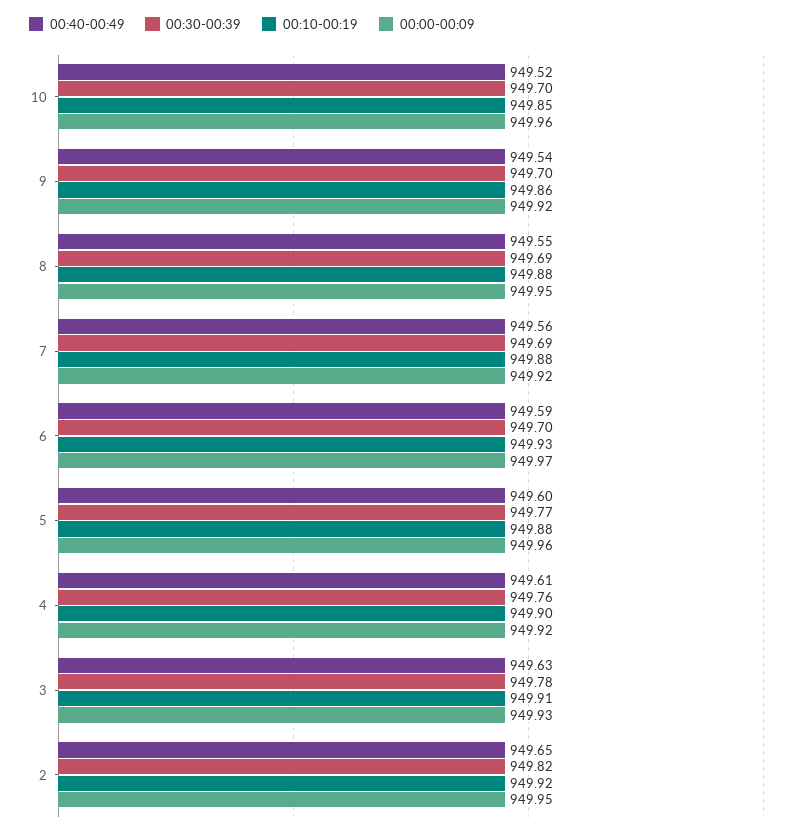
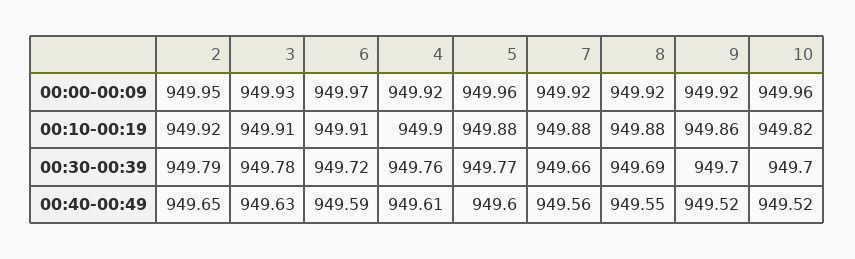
00:10-00:19, 10: 949.85 -> 949.82
00:40-00:49, 9: 949.54 -> 949.52
00:00-00:09, 8: 949.95 -> 949.92
00:30-00:39, 7: 949.69 -> 949.66
00:30-00:39, 6: 949.7 -> 949.72
00:10-00:19, 6: 949.93 -> 949.91
00:30-00:39, 2: 949.82 -> 949.79

